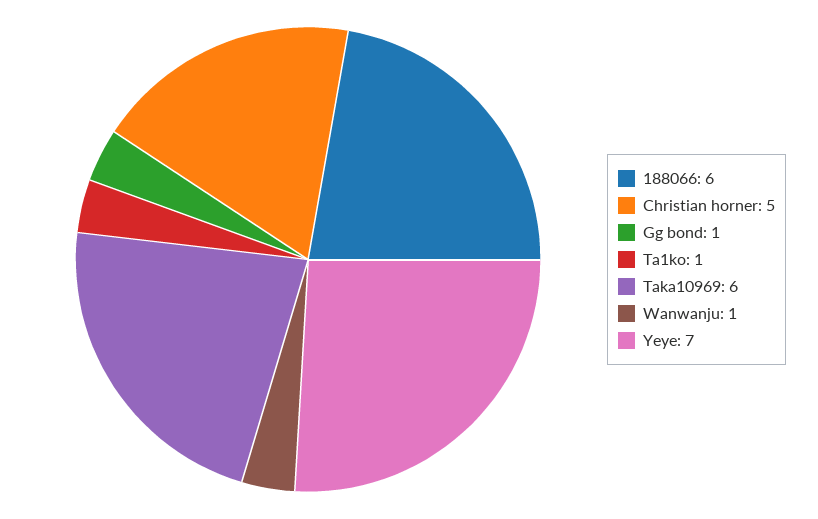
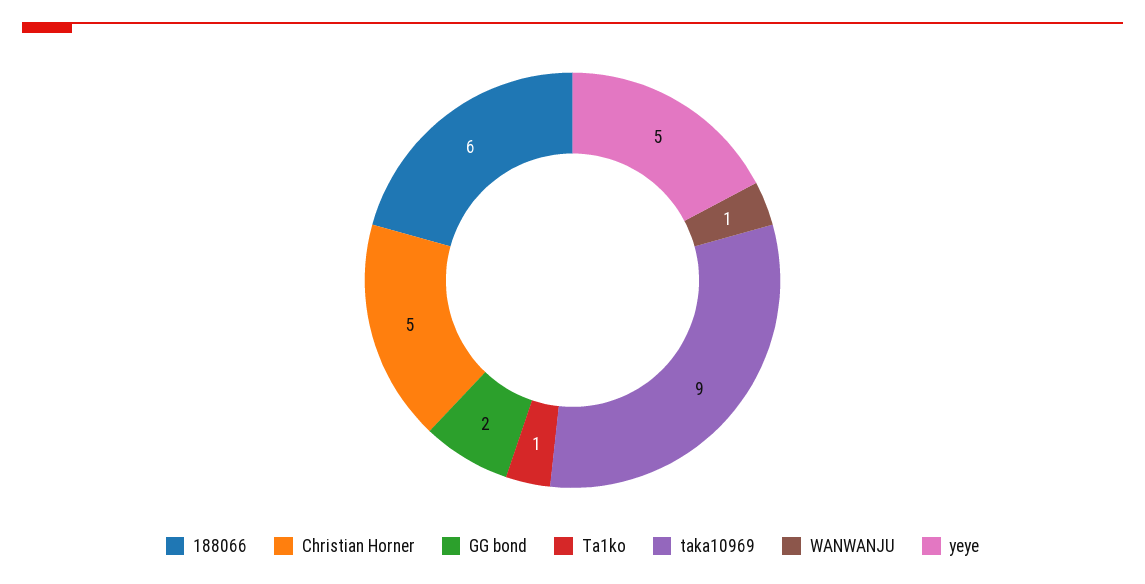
Gg bond: 1 -> 2
Taka10969: 6 -> 9
Yeye: 7 -> 5

